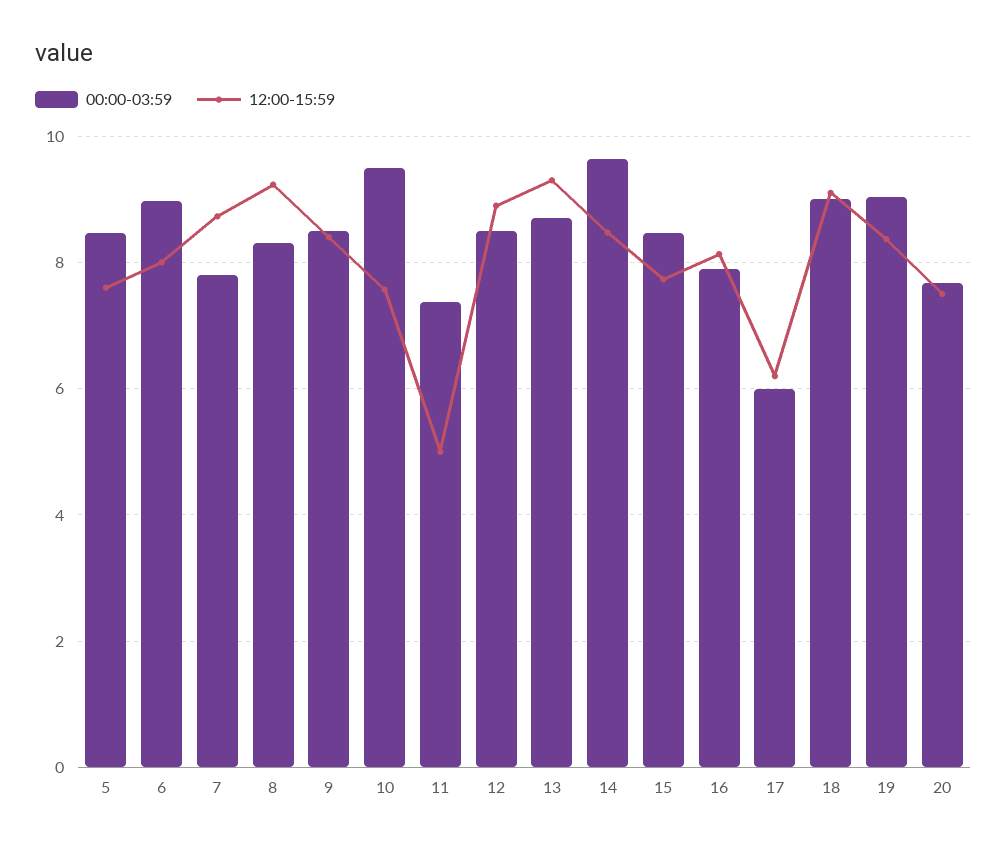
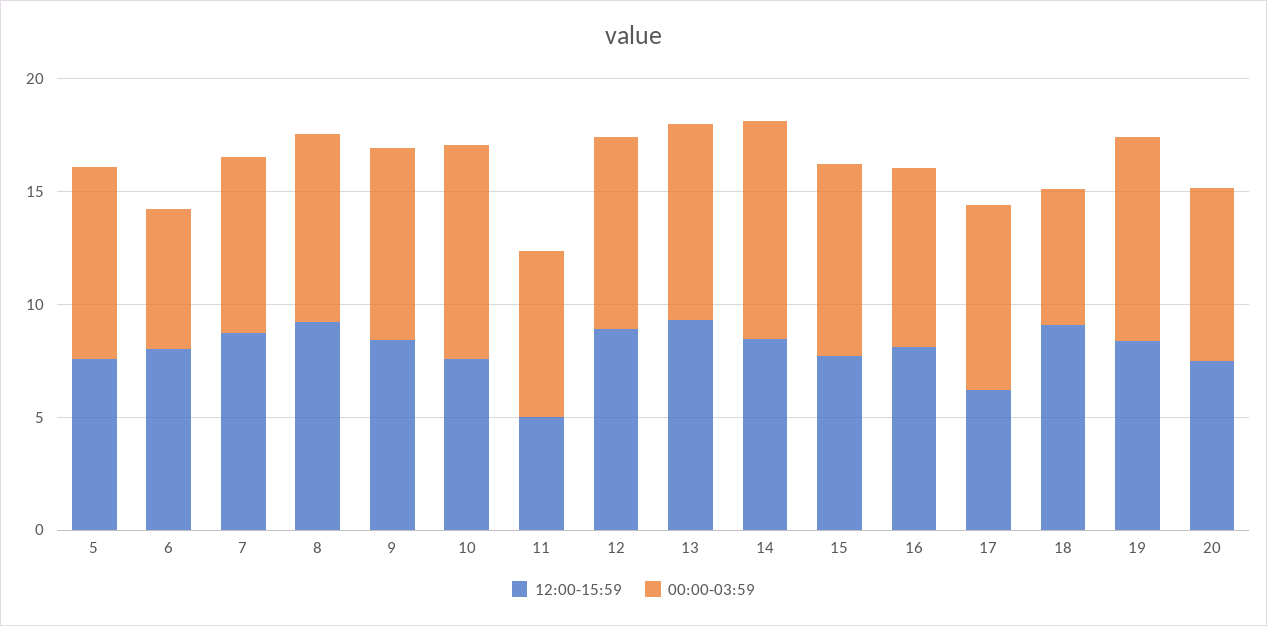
00:00-03:59, 6: 9 -> 6
00:00-03:59, 17: 6 -> 8
00:00-03:59, 18: 9 -> 6

